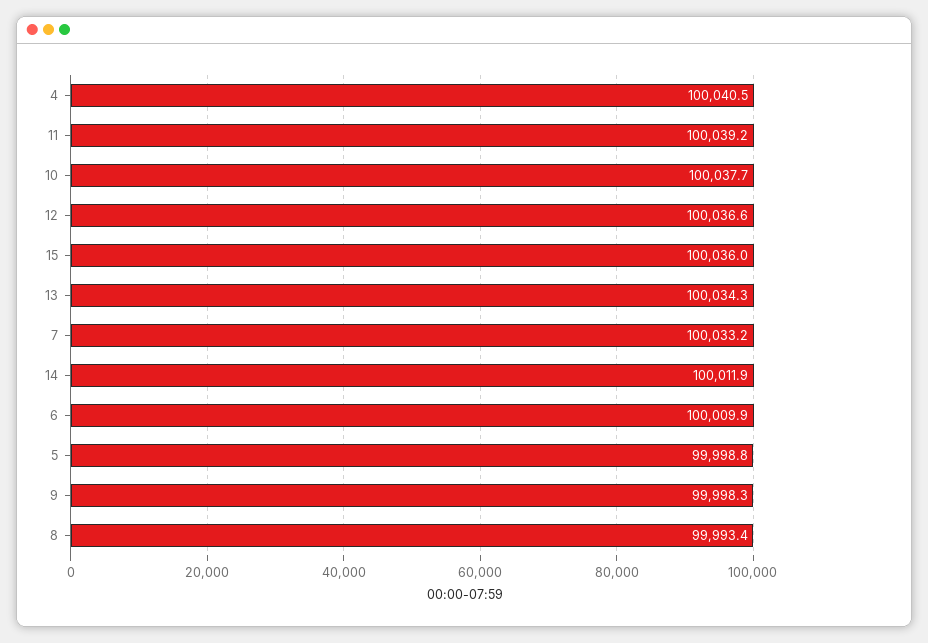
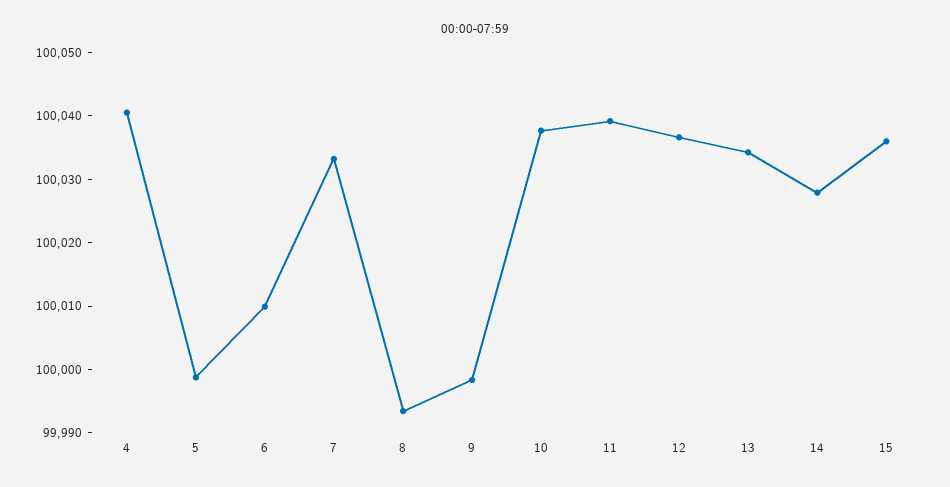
14: 100011.9 -> 100028

